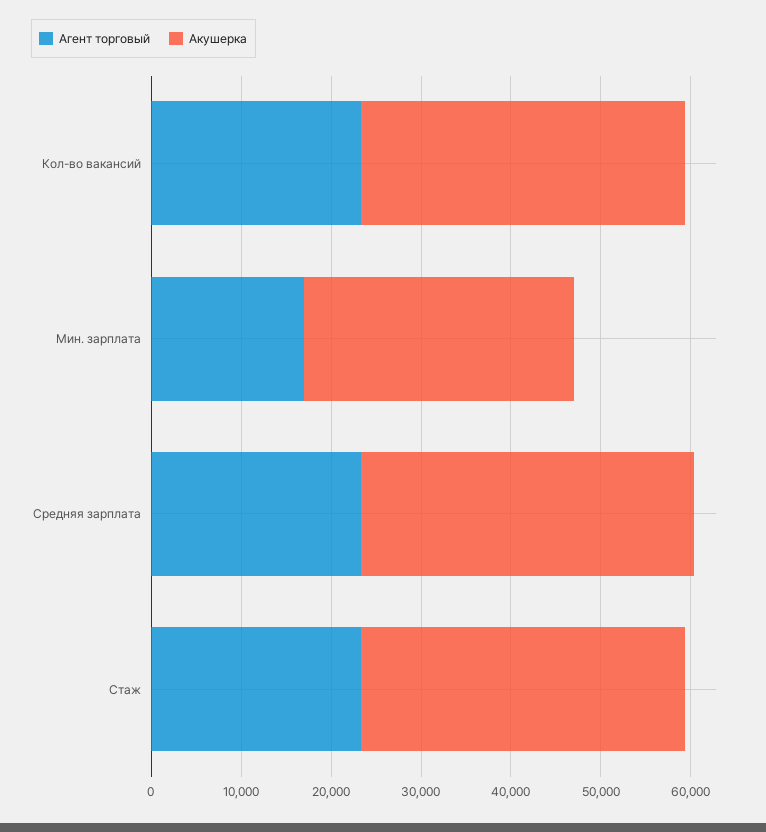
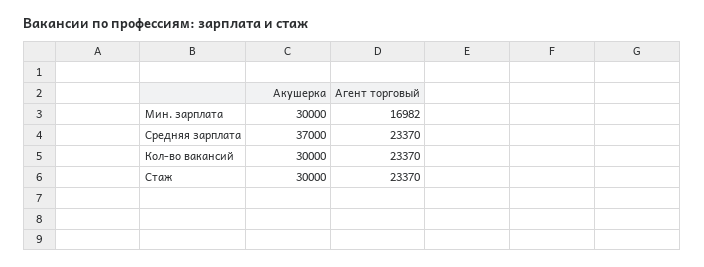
Акушерка, Кол-во вакансий: 36000 -> 30000
Акушерка, Стаж: 36000 -> 30000

